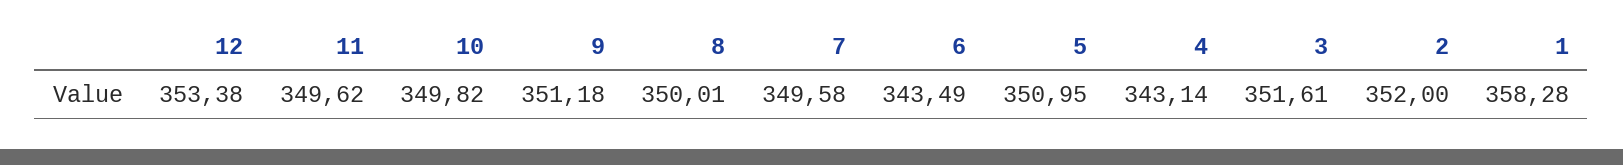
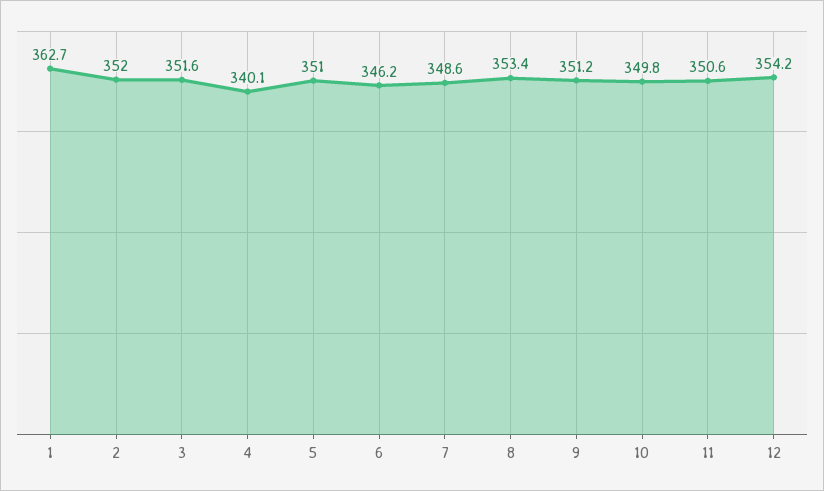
12: 353.38 -> 354.2
11: 349.62 -> 350.6
8: 350.01 -> 353.4
7: 349.58 -> 348.6
6: 343.49 -> 346.2
4: 343.14 -> 340.1
1: 358.28 -> 362.7

